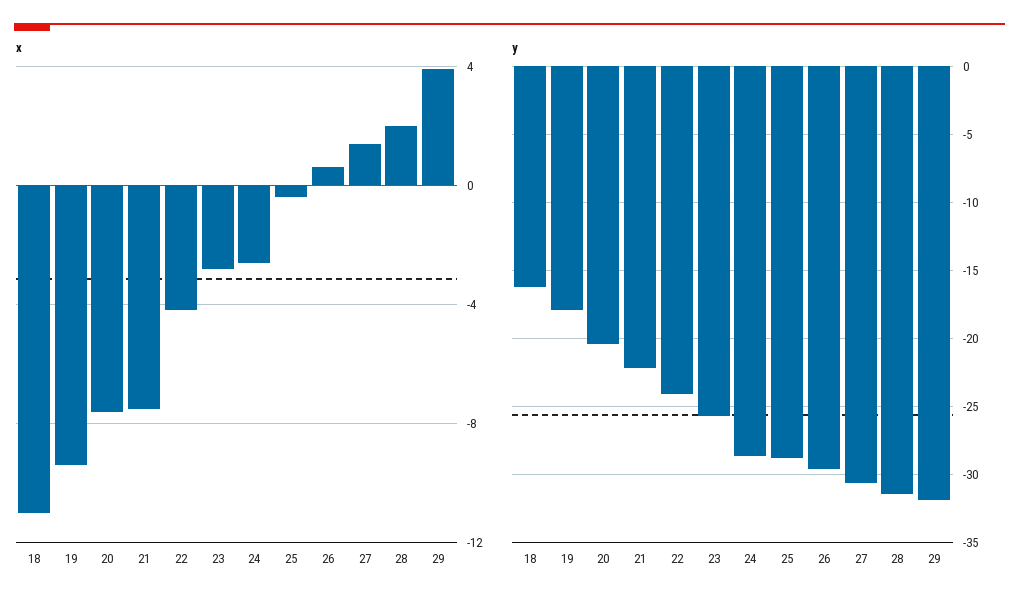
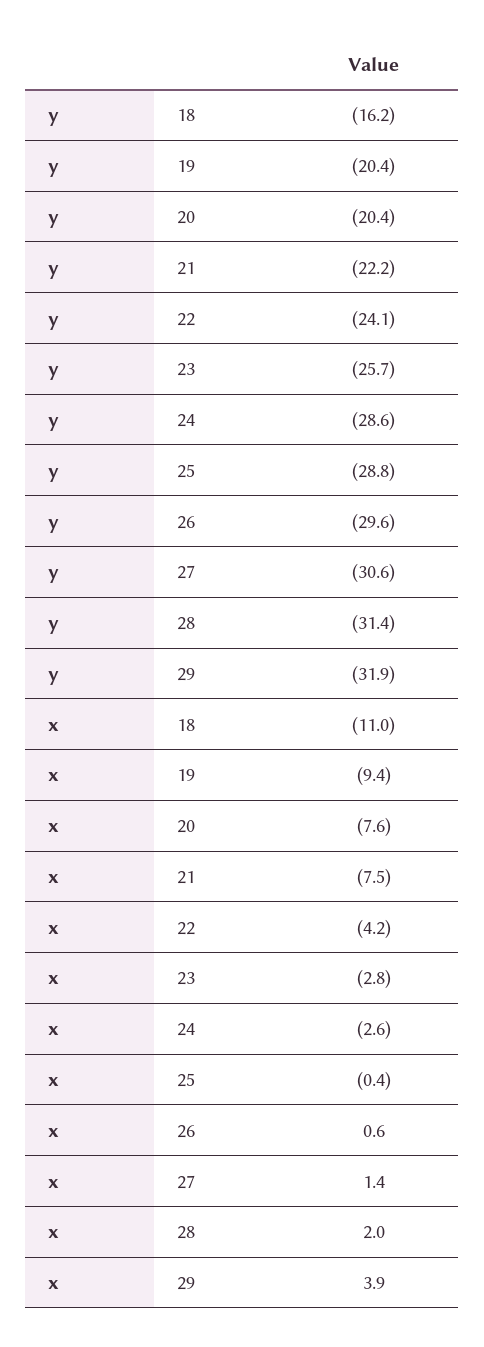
y, 19: -18 -> -20.4

